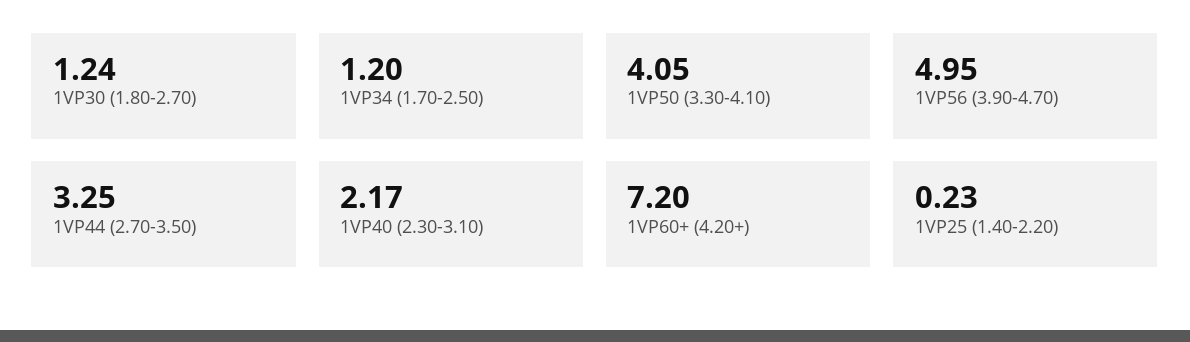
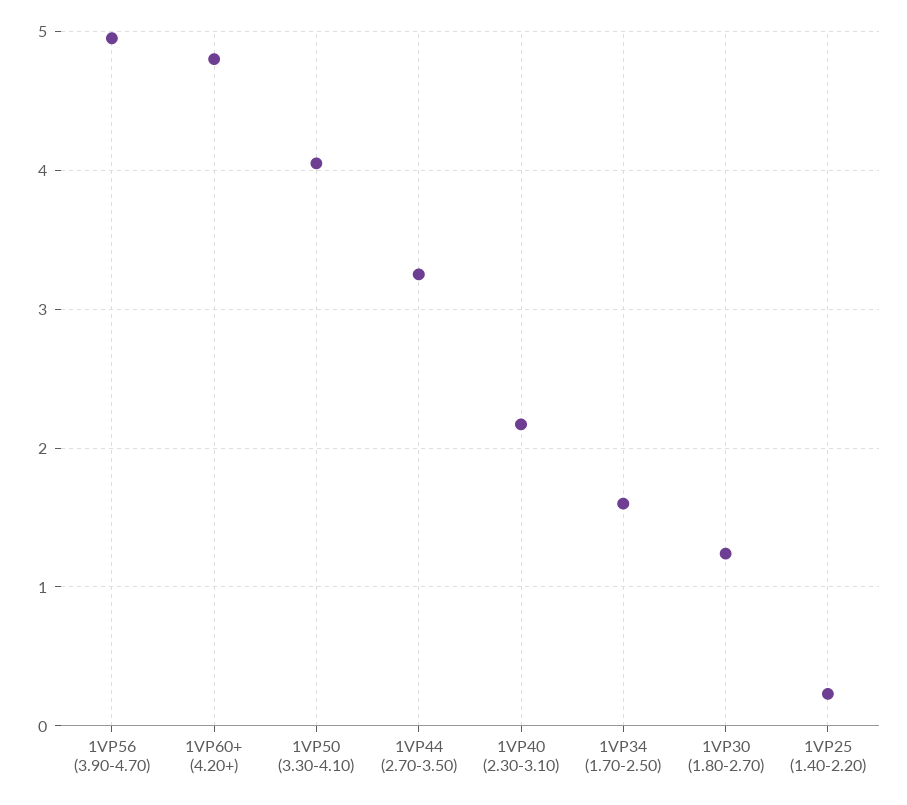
1VP34 (1.70-2.50): 1.2 -> 1.6
1VP60+ (4.20+): 7.2 -> 4.8

